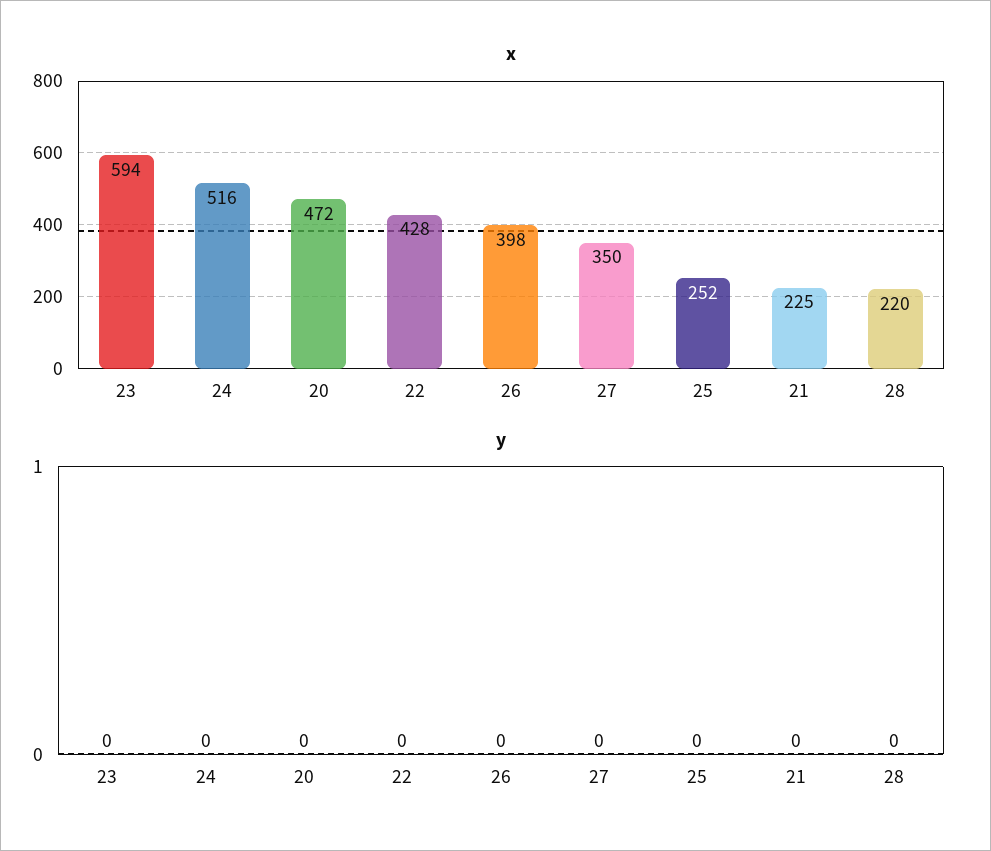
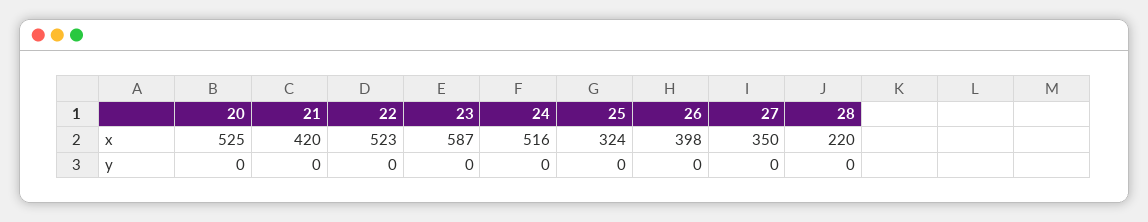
x, 23: 594 -> 587
x, 20: 472 -> 525
x, 22: 428 -> 523
x, 25: 252 -> 324
x, 21: 225 -> 420

